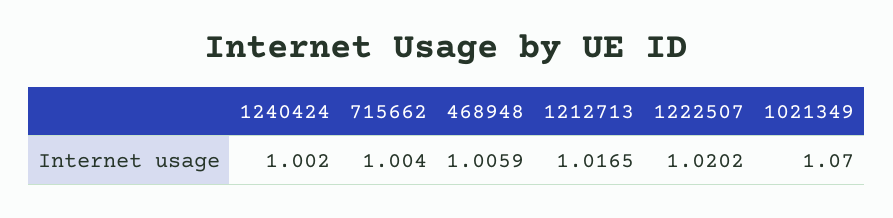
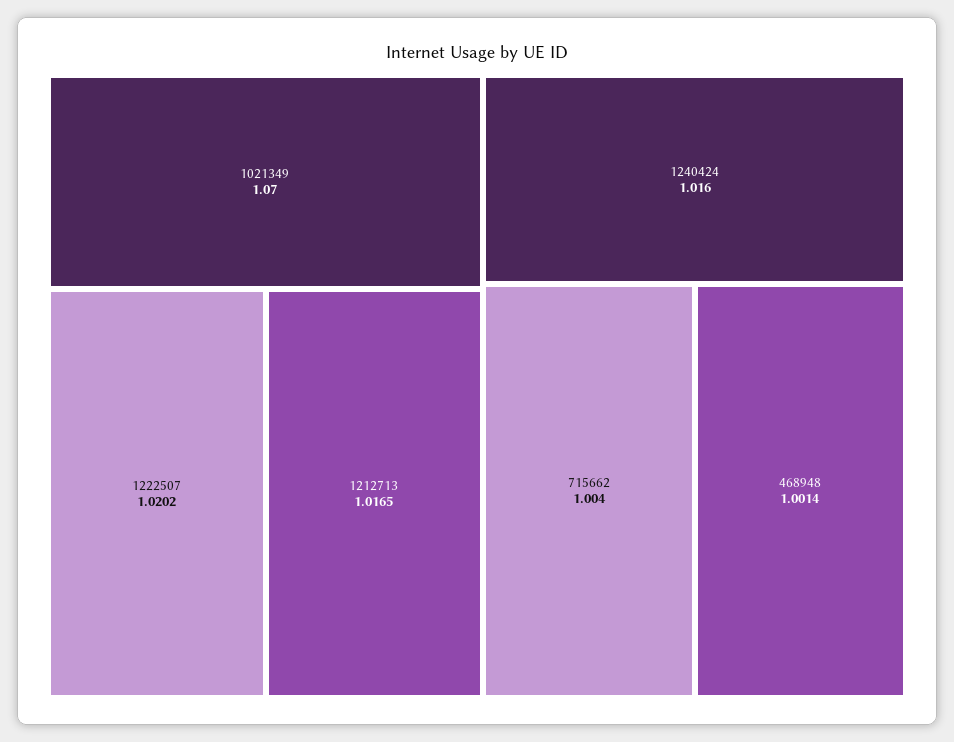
1240424: 1.002 -> 1.016
468948: 1.0059 -> 1.0014

